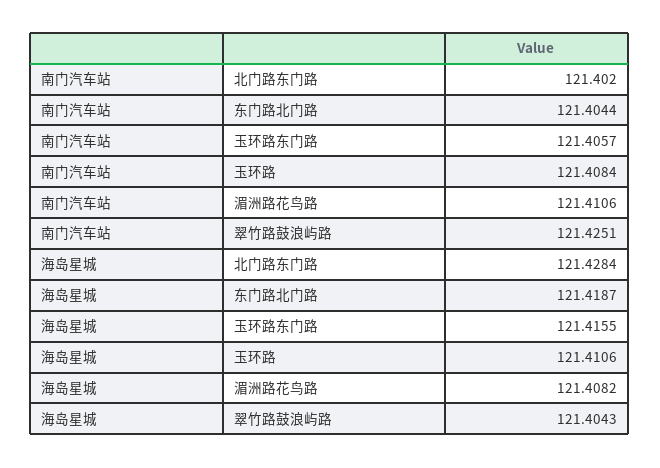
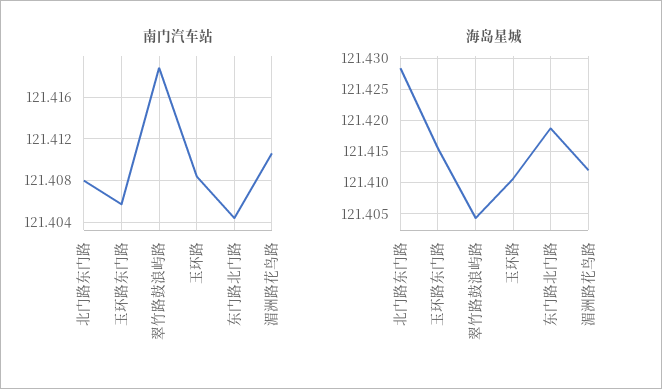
南门汽车站, 北门路东门路: 121.402 -> 121.408
南门汽车站, 翠竹路鼓浪屿路: 121.4251 -> 121.419
海岛星城, 湄洲路花鸟路: 121.4082 -> 121.412

